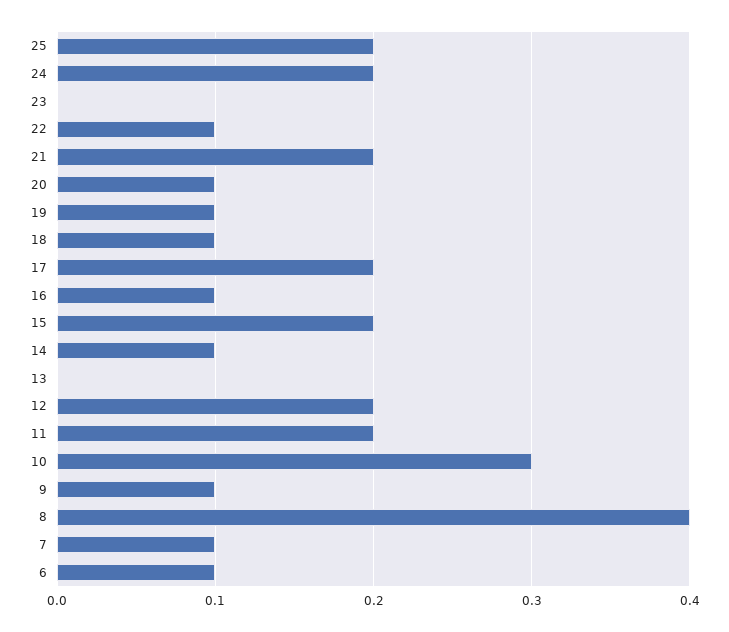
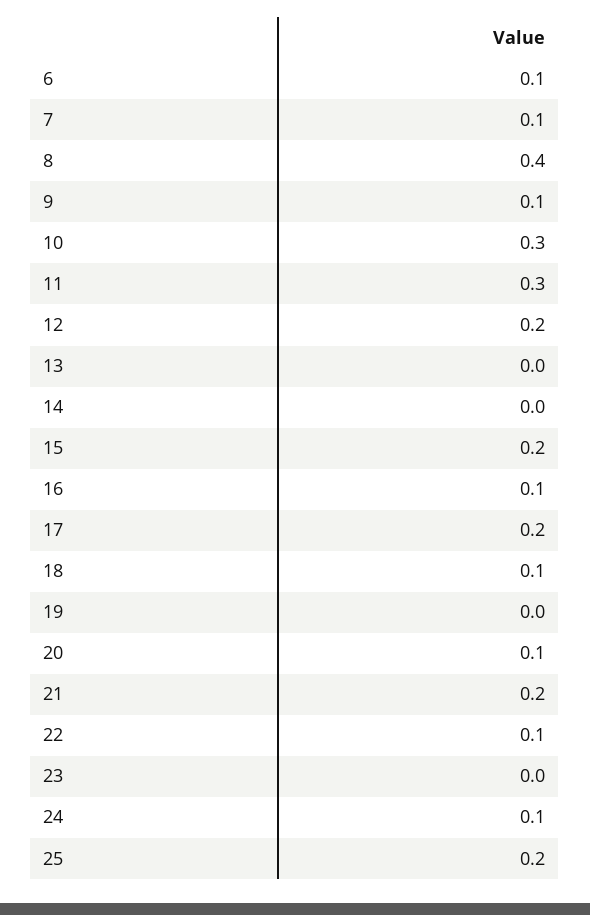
24: 0.2 -> 0.1
19: 0.1 -> 0
14: 0.1 -> 0
11: 0.2 -> 0.3

